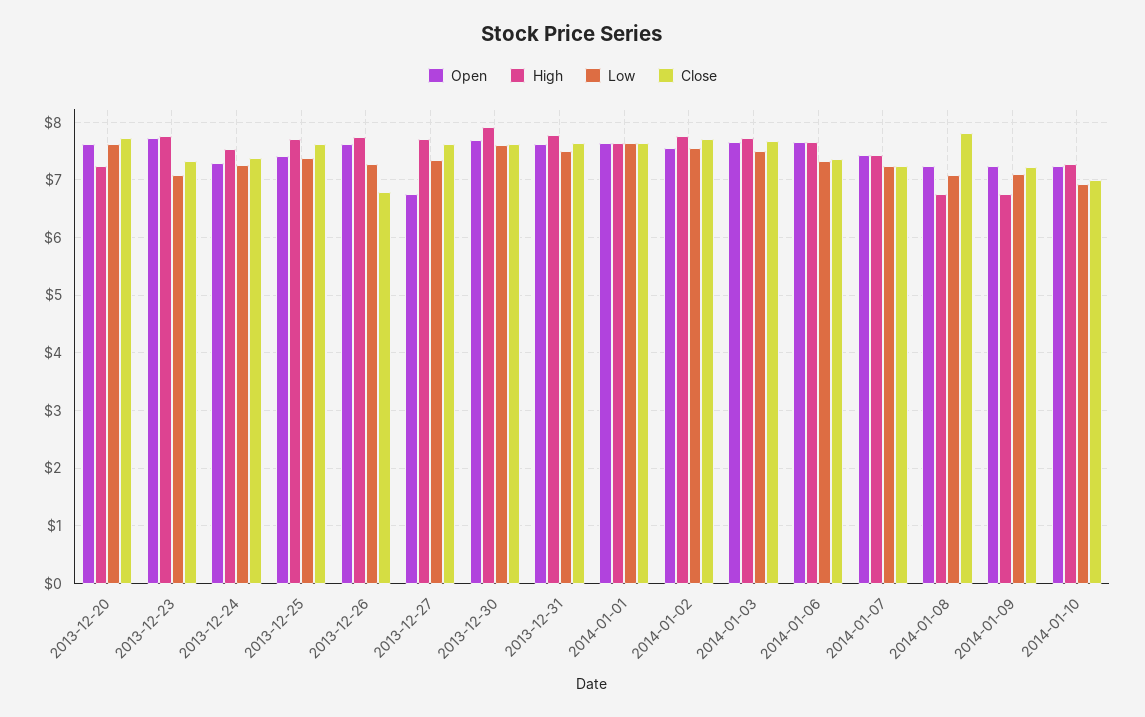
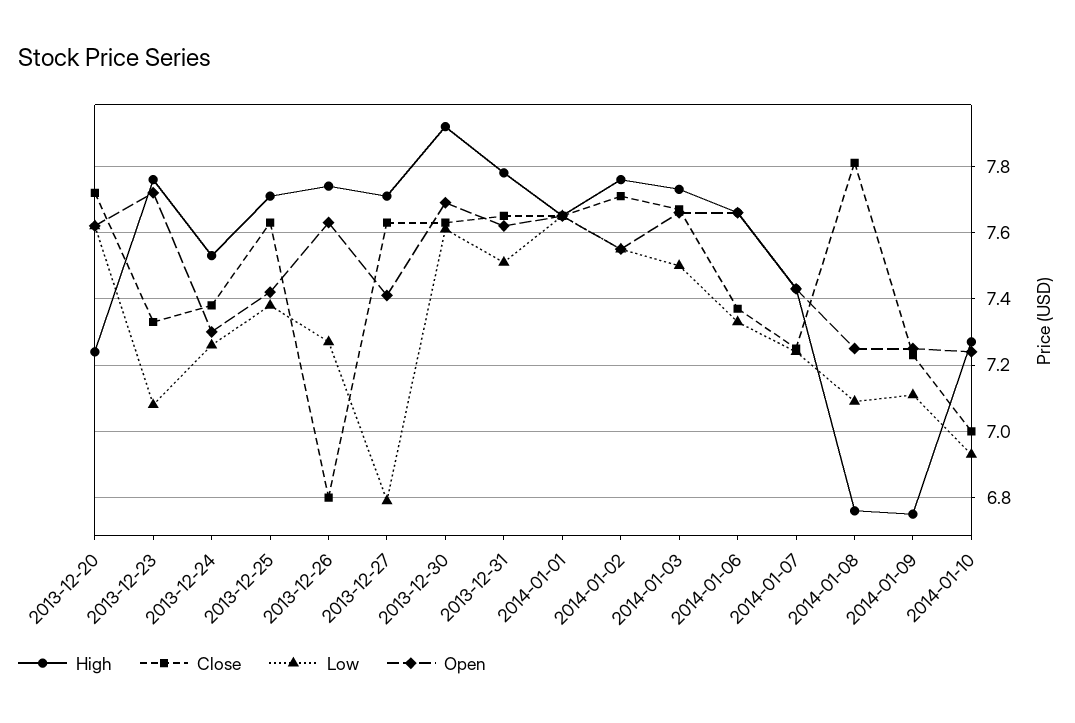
Open, 2013-12-27: 6.8 -> 7.4
Low, 2013-12-27: 7.4 -> 6.8

